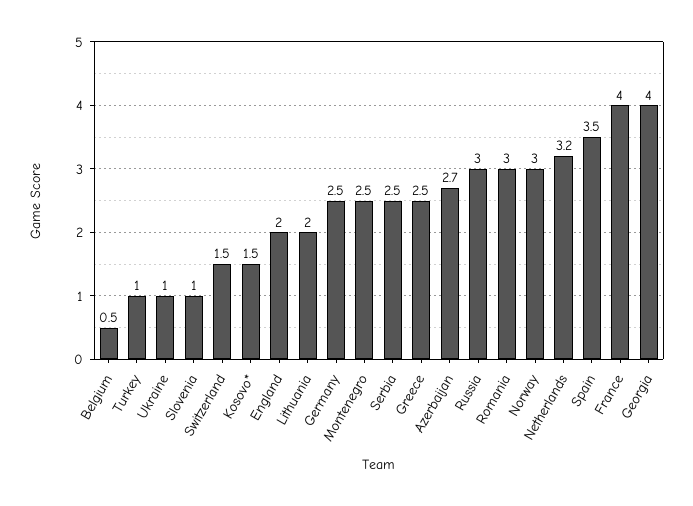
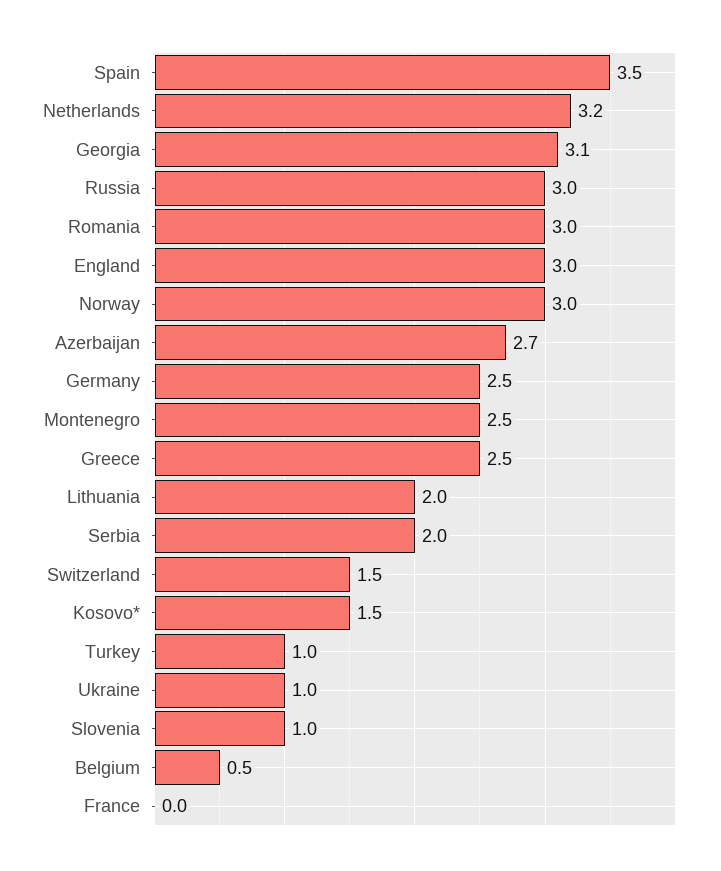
England: 2 -> 3
Serbia: 2.5 -> 2
France: 4 -> 0
Georgia: 4 -> 3.1

